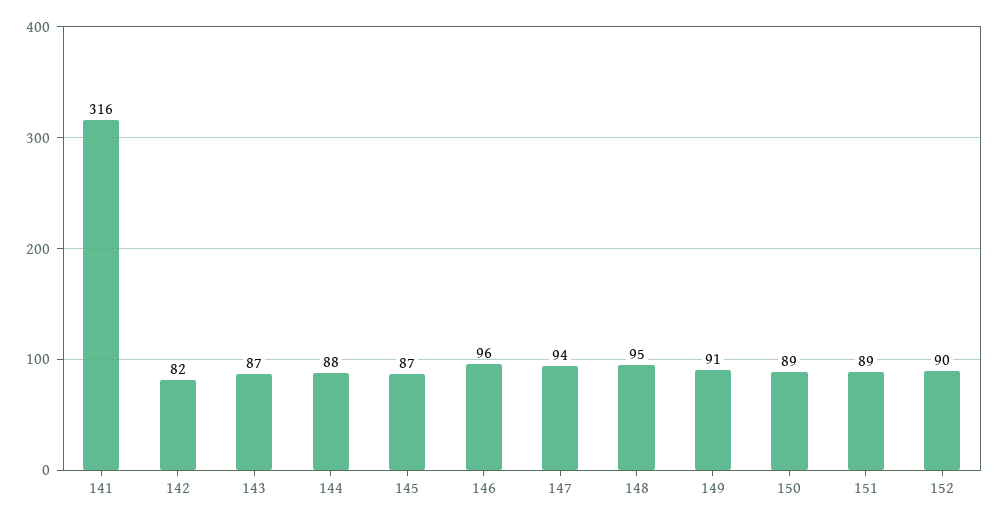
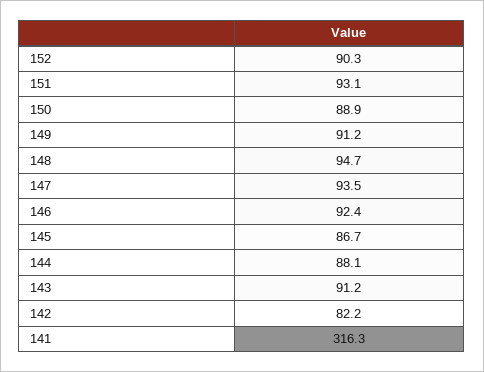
143: 87 -> 91.2
146: 96 -> 92.4
151: 89 -> 93.1

